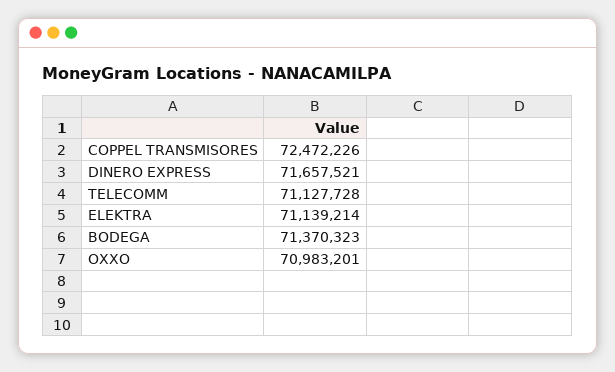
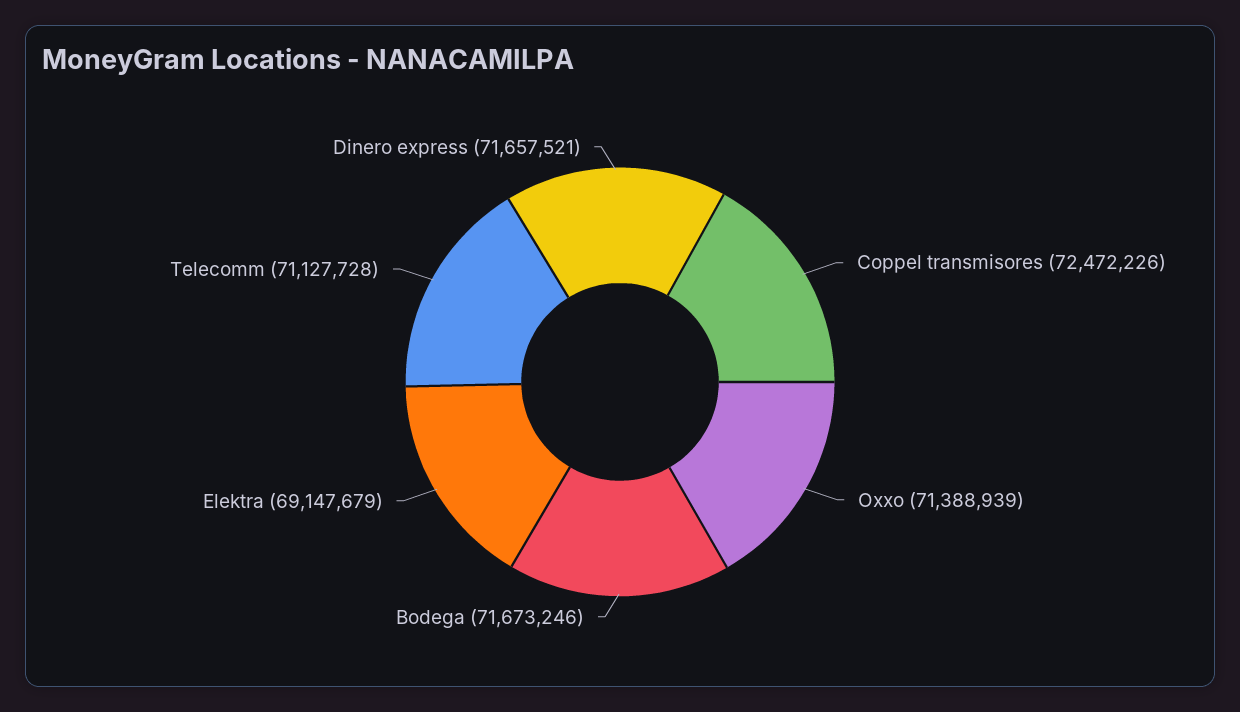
ELEKTRA: 71139214 -> 69147679
BODEGA: 71370323 -> 71673246
OXXO: 70983201 -> 71388939

